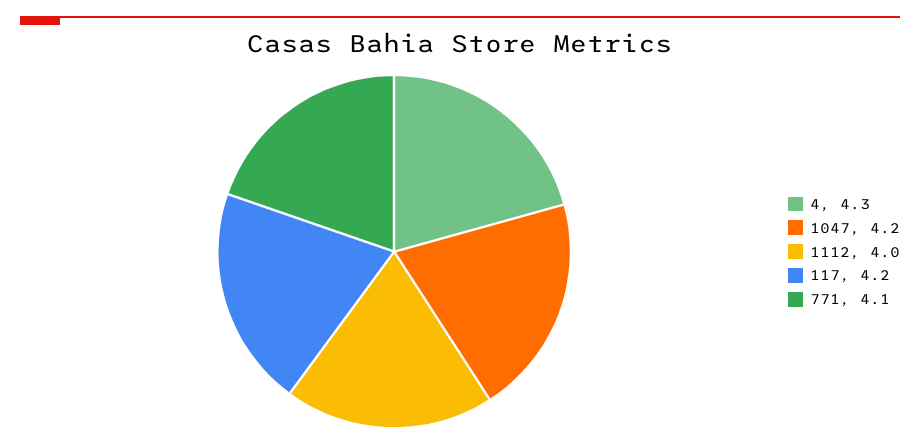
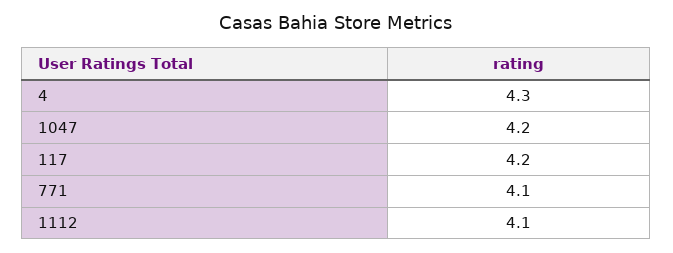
1112: 4 -> 4.1

